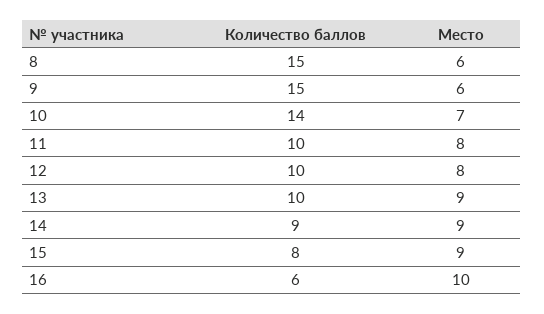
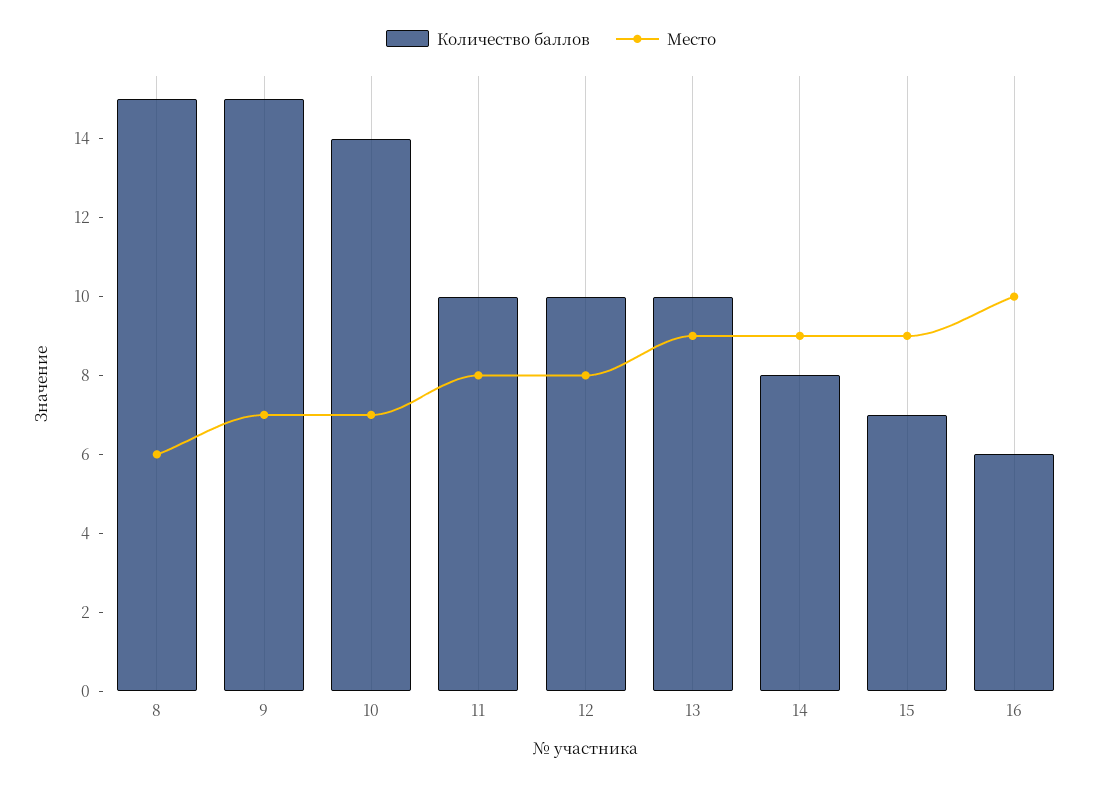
Место, 9: 6 -> 7
Количество баллов, 14: 9 -> 8
Количество баллов, 15: 8 -> 7

